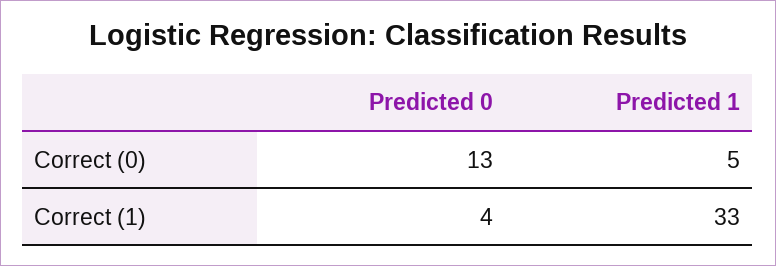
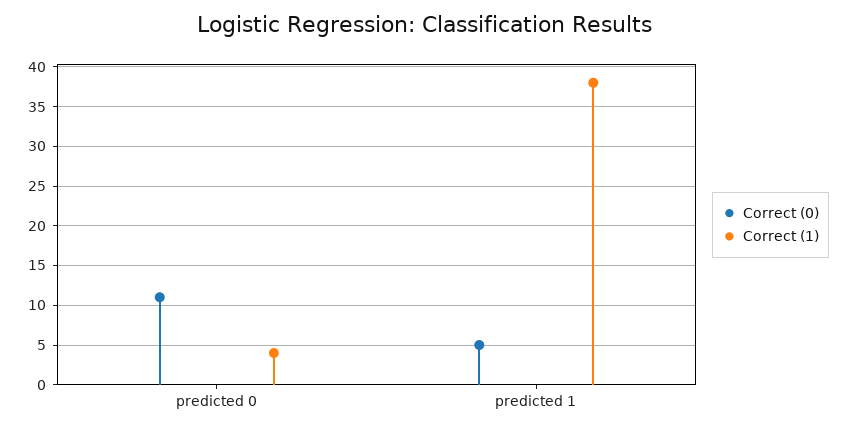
Correct (0), Predicted 0: 13 -> 11
Correct (1), Predicted 1: 33 -> 38

